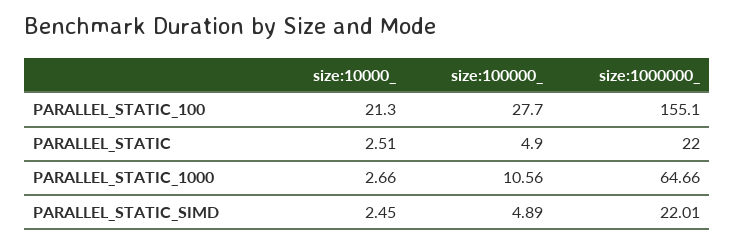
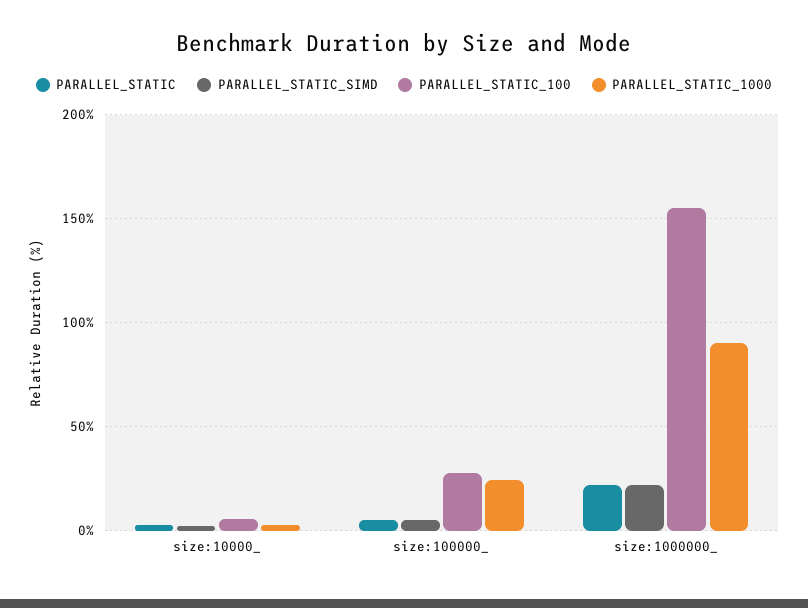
PARALLEL_STATIC_100, size:10000_: 21.3 -> 5
PARALLEL_STATIC_1000, size:100000_: 10.56 -> 25
PARALLEL_STATIC_1000, size:1000000_: 64.66 -> 90

